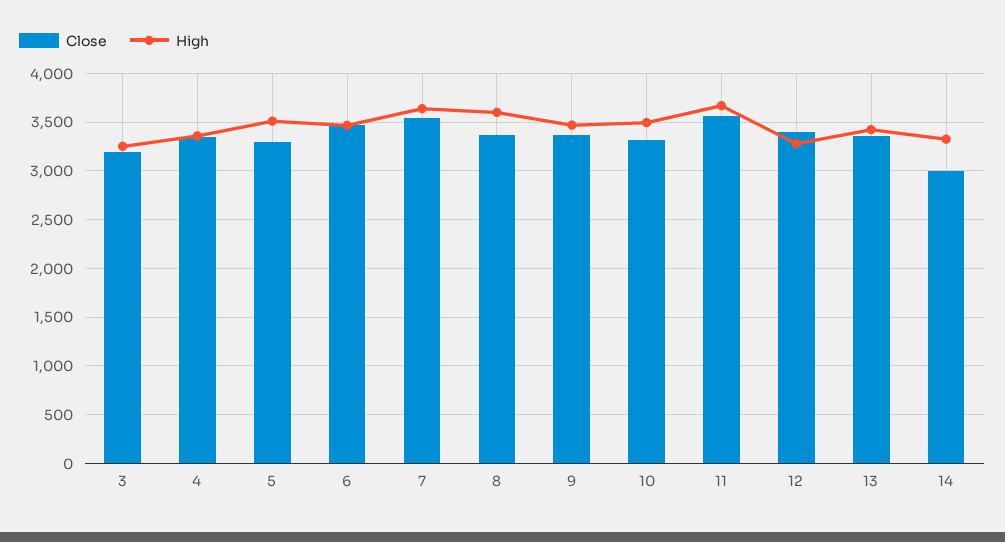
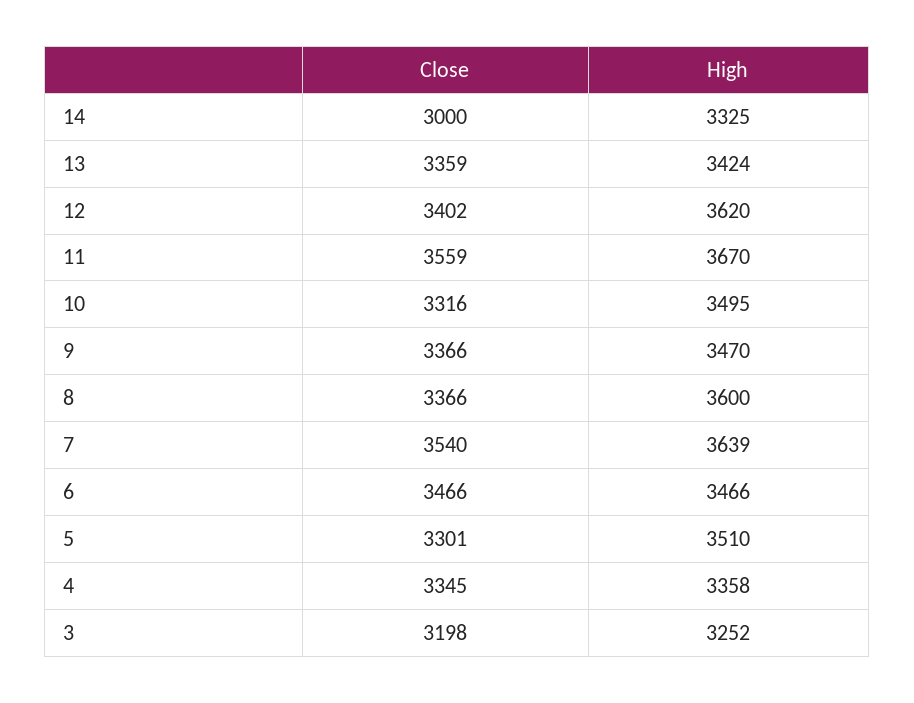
High, 12: 3300 -> 3620

